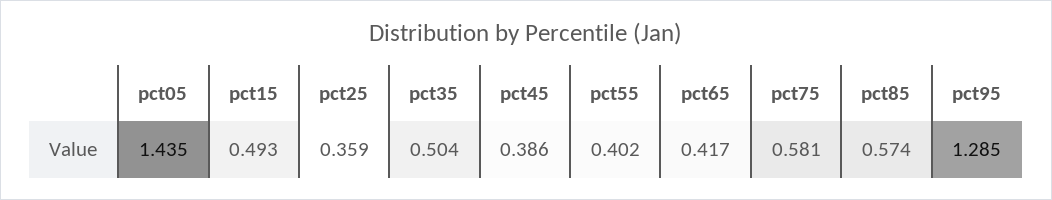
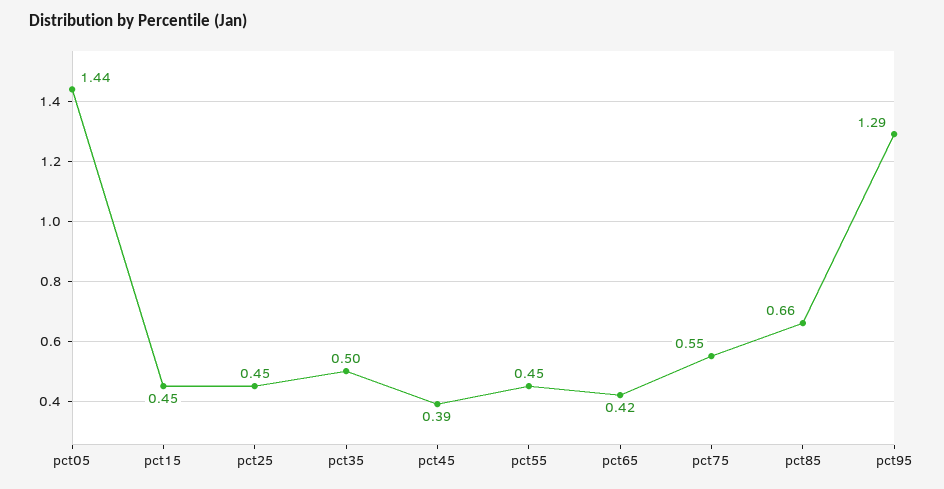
pct15: 0.493 -> 0.45
pct25: 0.359 -> 0.45
pct55: 0.402 -> 0.45
pct75: 0.581 -> 0.55
pct85: 0.574 -> 0.66

